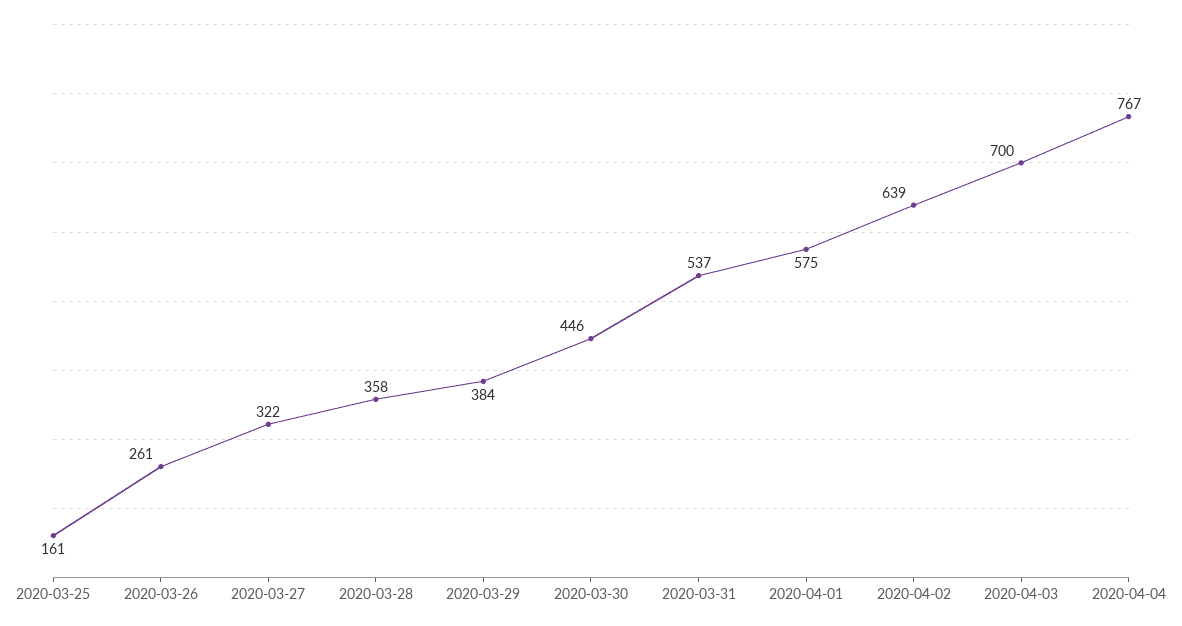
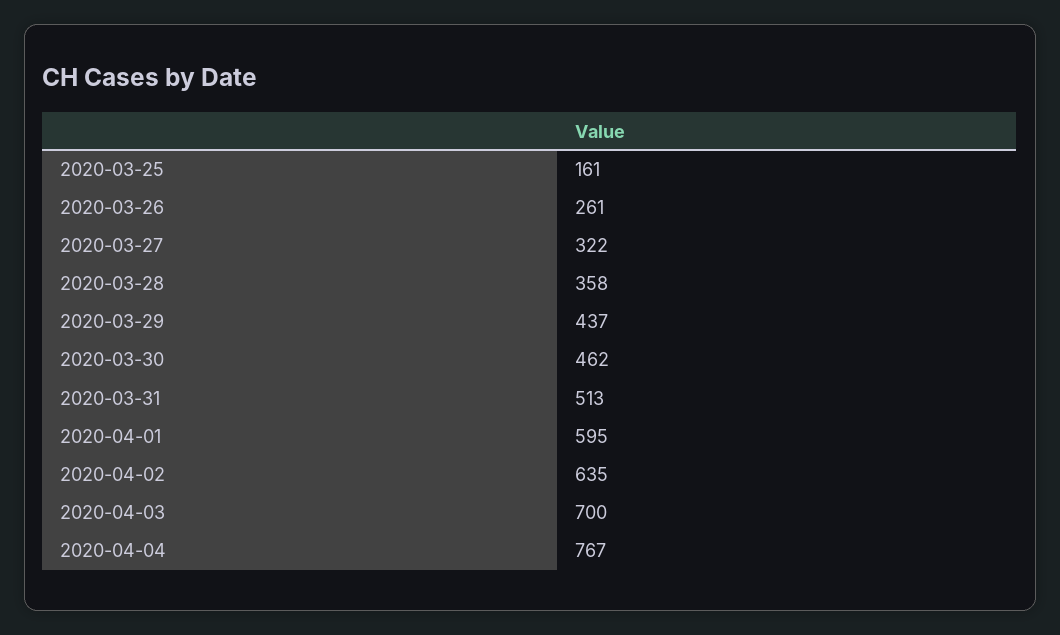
2020-03-29: 384 -> 437
2020-03-30: 446 -> 462
2020-03-31: 537 -> 513
2020-04-01: 575 -> 595
2020-04-02: 639 -> 635

